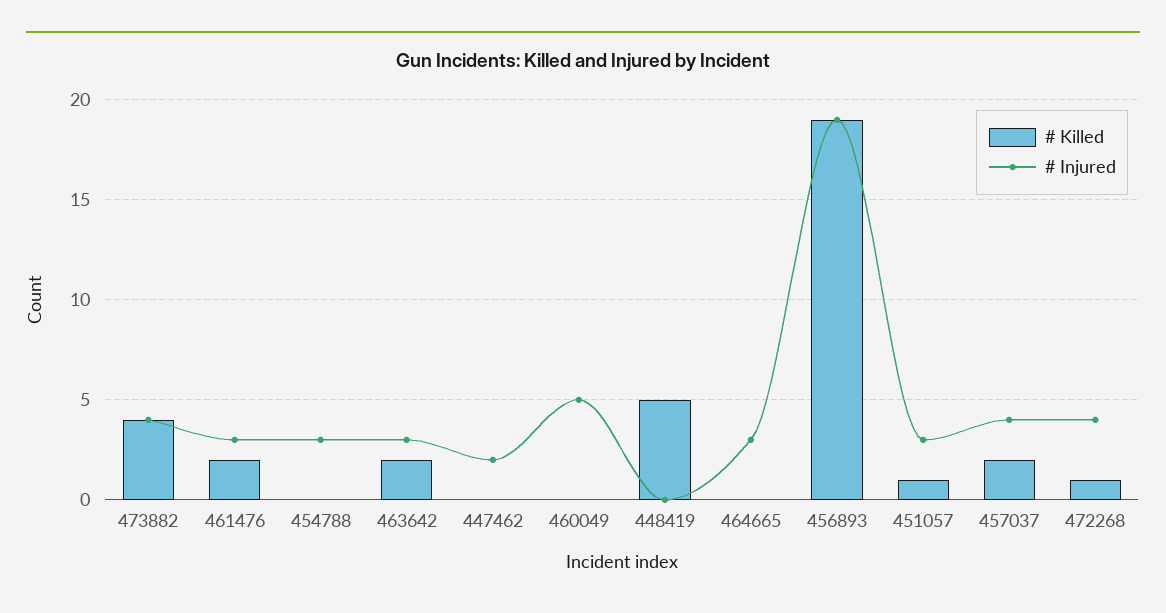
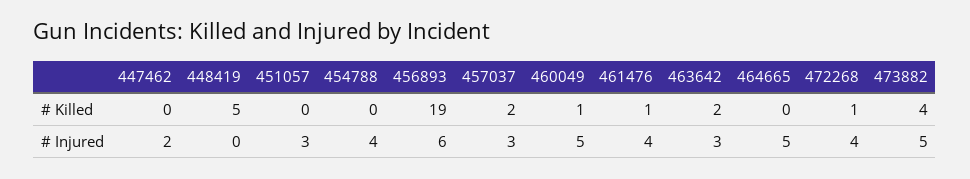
# Injured, 473882: 4 -> 5
# Killed, 461476: 2 -> 1
# Injured, 461476: 3 -> 4
# Injured, 454788: 3 -> 4
# Killed, 460049: 0 -> 1
# Injured, 464665: 3 -> 5
# Injured, 456893: 19 -> 6
# Killed, 451057: 1 -> 0
# Injured, 457037: 4 -> 3

